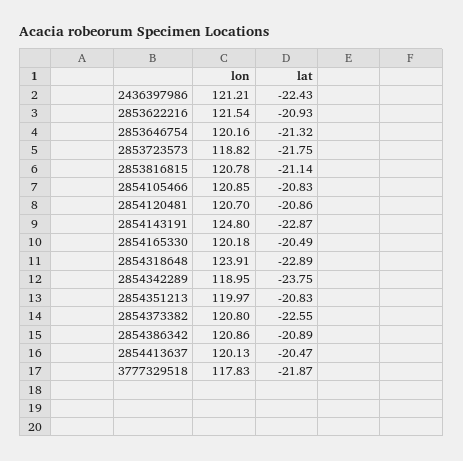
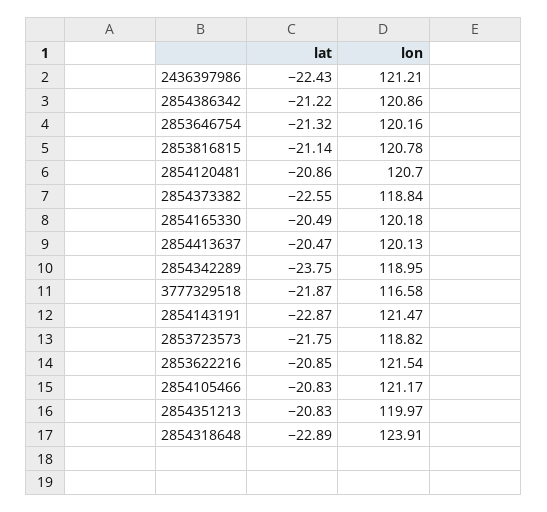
lat, 2853622216: -20.93 -> -20.85
lon, 2854105466: 120.85 -> 121.17
lon, 2854143191: 124.8 -> 121.47
lon, 2854373382: 120.8 -> 118.84
lat, 2854386342: -20.89 -> -21.22
lon, 3777329518: 117.83 -> 116.58

